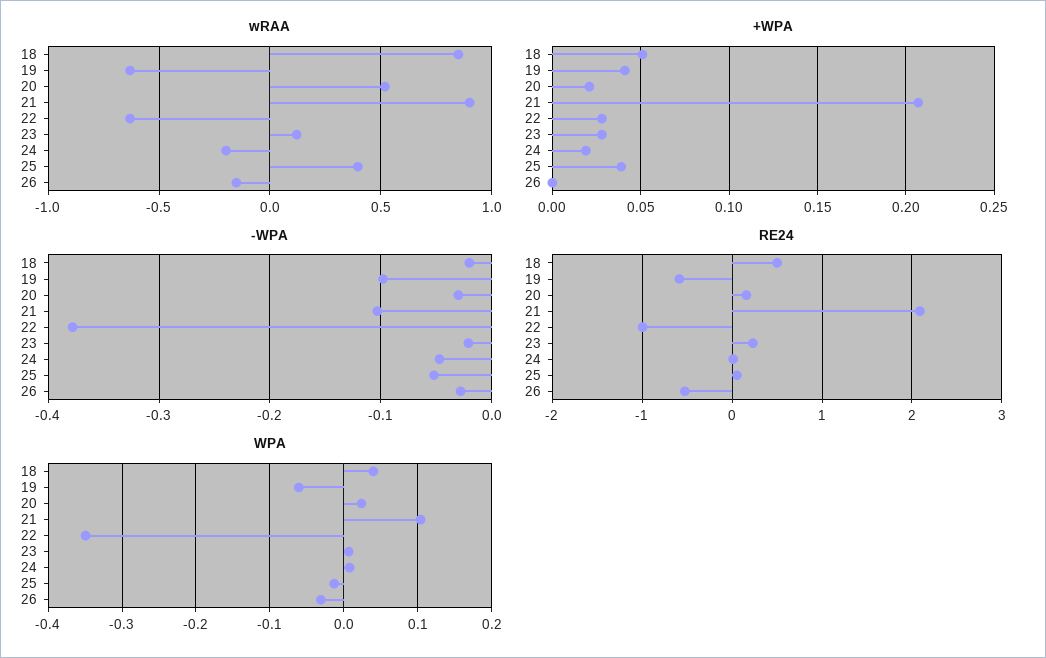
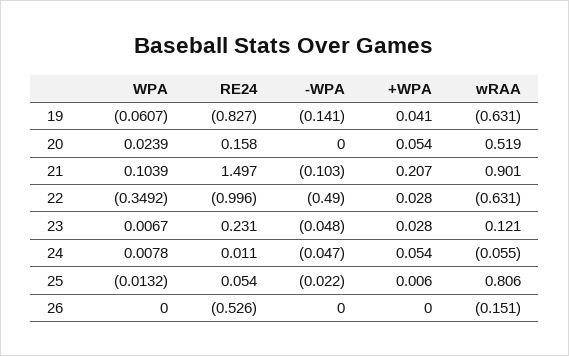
wRAA, 18: 0.85 -> none
wRAA, 24: -0.2 -> -0.055
wRAA, 25: 0.4 -> 0.806
+WPA, 18: 0.05 -> none
+WPA, 20: 0.02 -> 0.054
+WPA, 24: 0.02 -> 0.054
+WPA, 25: 0.04 -> 0.006
-WPA, 18: -0.02 -> none
-WPA, 19: -0.1 -> -0.141
-WPA, 20: -0.03 -> 0
-WPA, 22: -0.38 -> -0.49
-WPA, 23: -0.02 -> -0.048
-WPA, 25: -0.05 -> -0.022
-WPA, 26: -0.03 -> 0
RE24, 18: 0.5 -> none
RE24, 19: -0.6 -> -0.827
RE24, 21: 2.1 -> 1.497
WPA, 18: 0.04 -> none
WPA, 26: -0.03 -> 0

